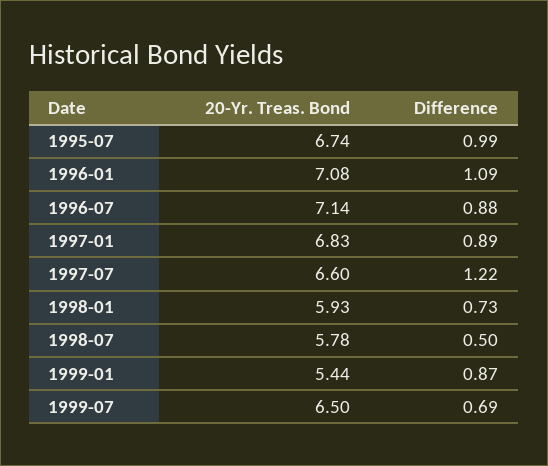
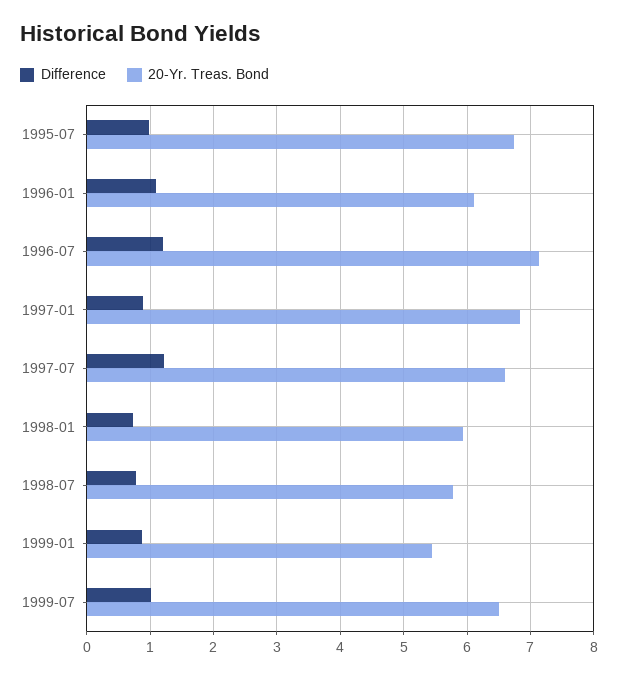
20-Yr. Treas. Bond, 1996-01: 7.08 -> 6.1
Difference, 1996-07: 0.88 -> 1.2
Difference, 1998-07: 0.5 -> 0.8
Difference, 1999-07: 0.69 -> 1

